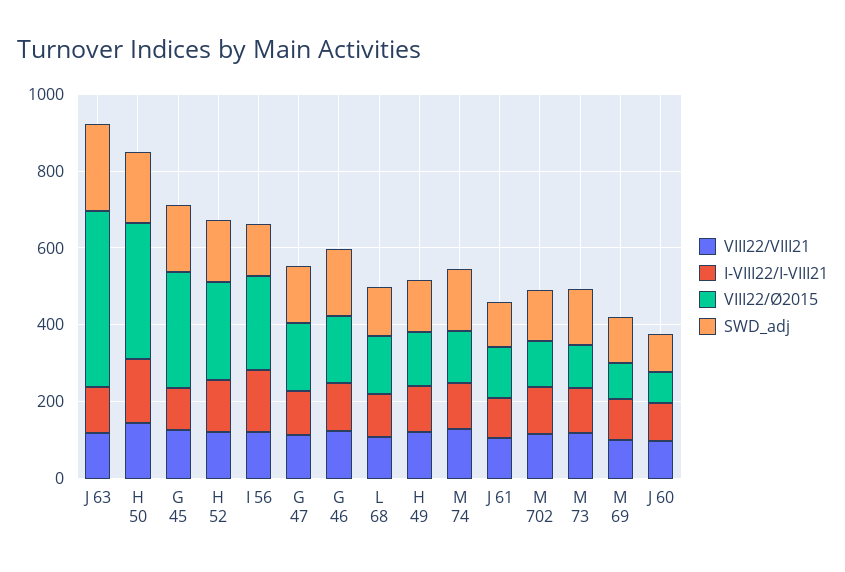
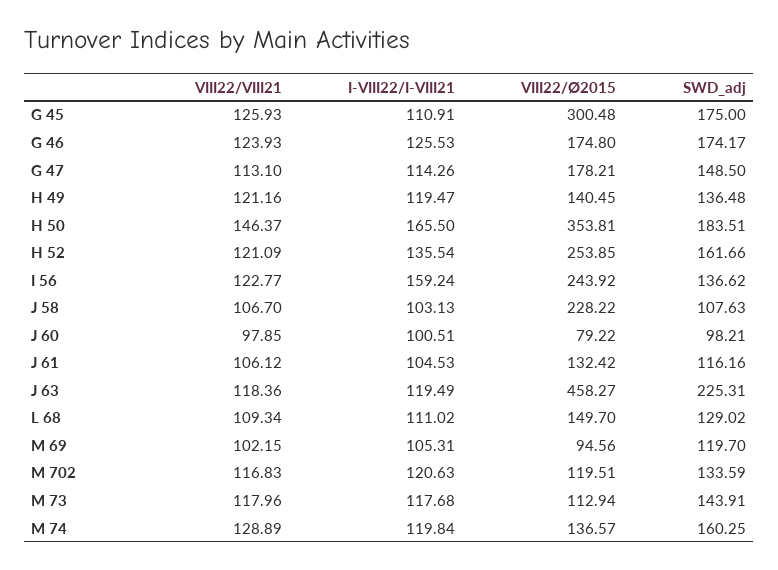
VIII22/VIII21, J 58: none -> 106.7
I-VIII22/I-VIII21, J 58: none -> 103.13
VIII22/Ø2015, J 58: none -> 228.22
SWD_adj, J 58: none -> 107.63

